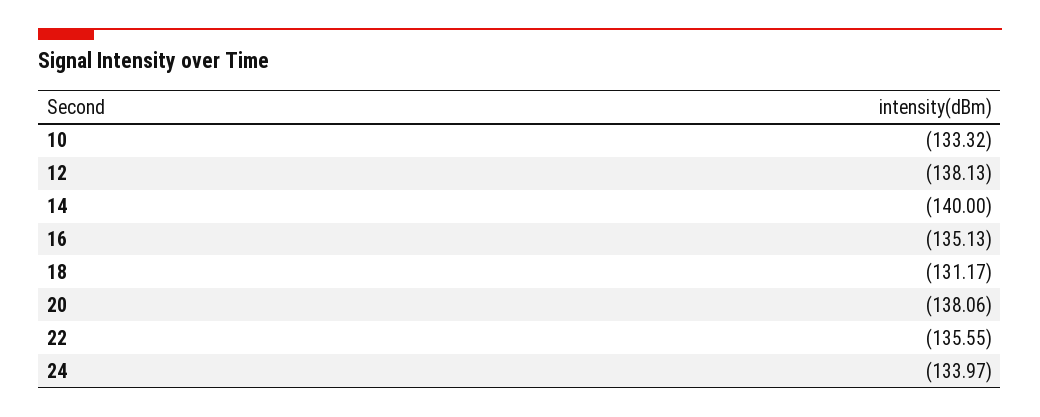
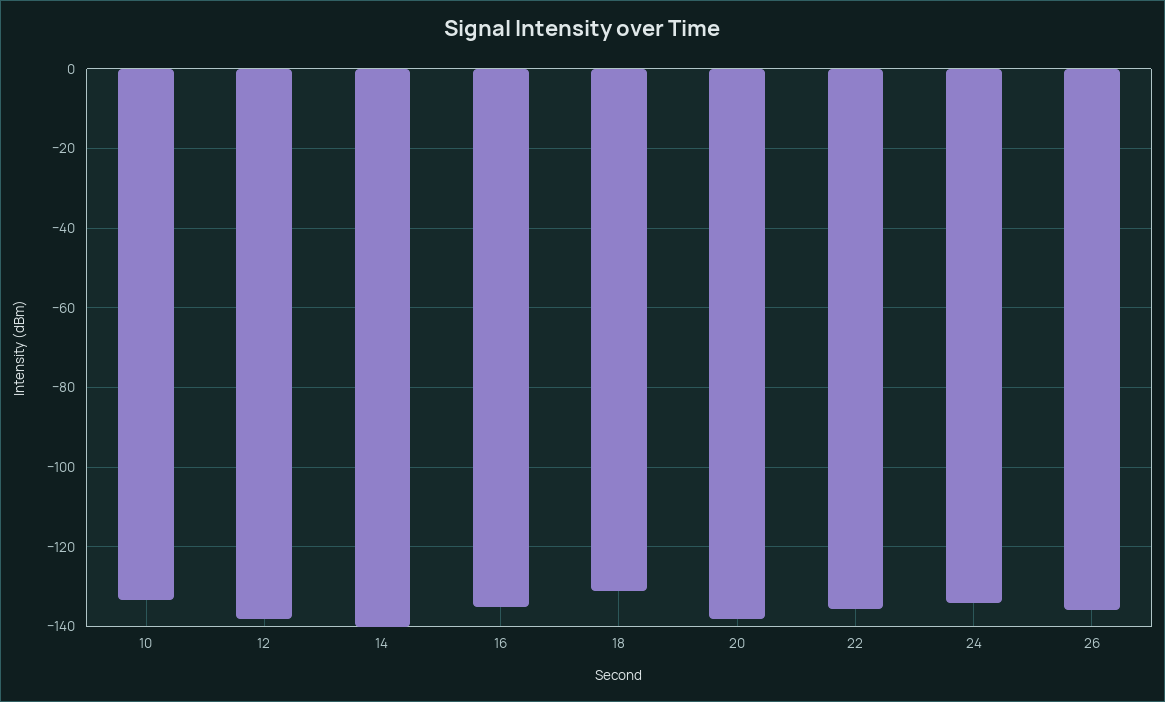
26: none -> -136

